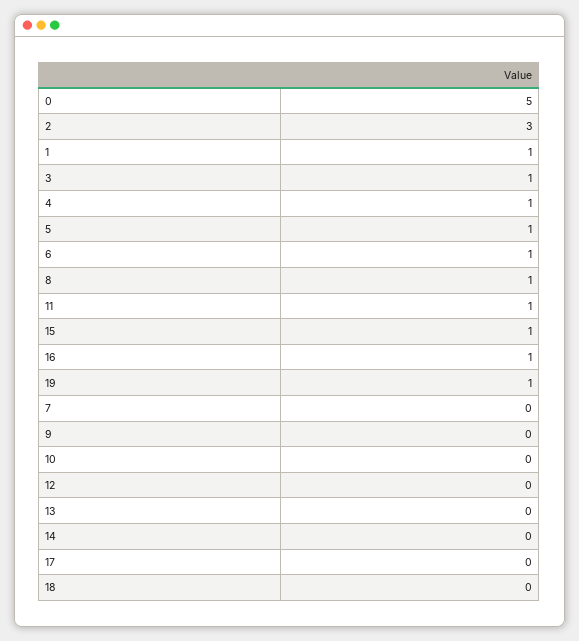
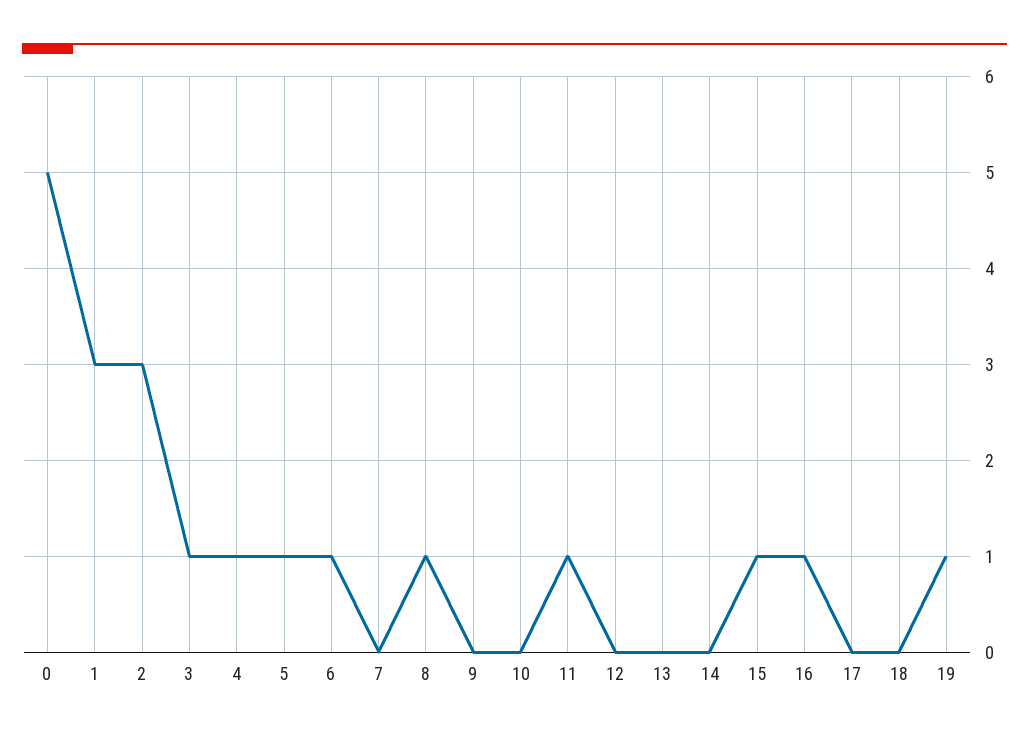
1: 1 -> 3

